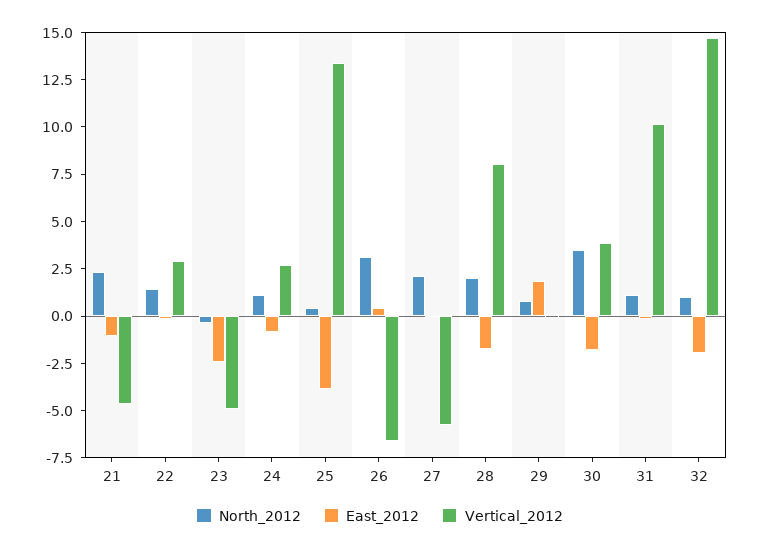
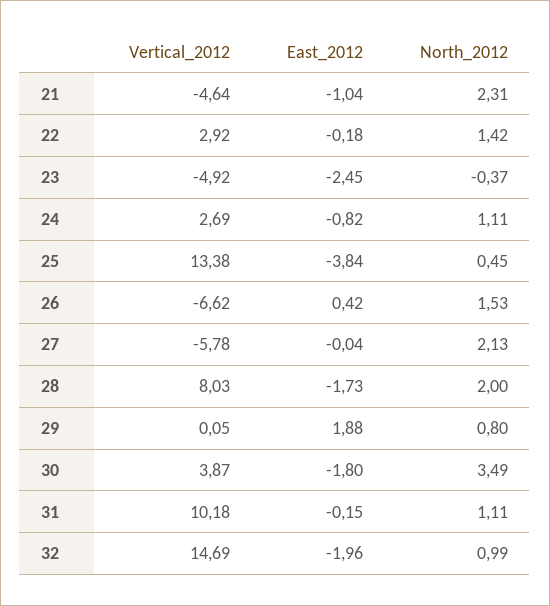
North_2012, 26: 3 -> 1.53

